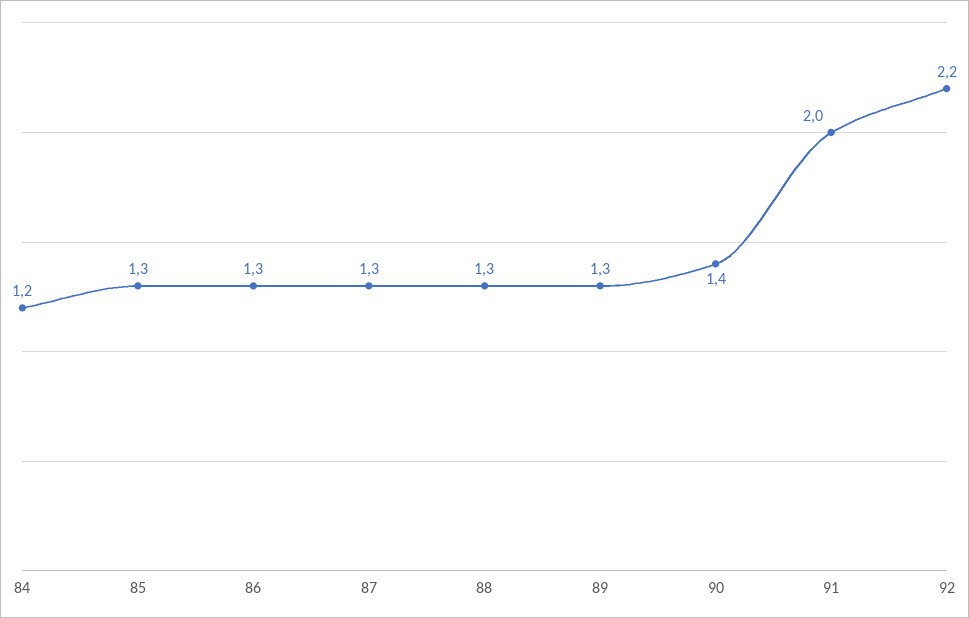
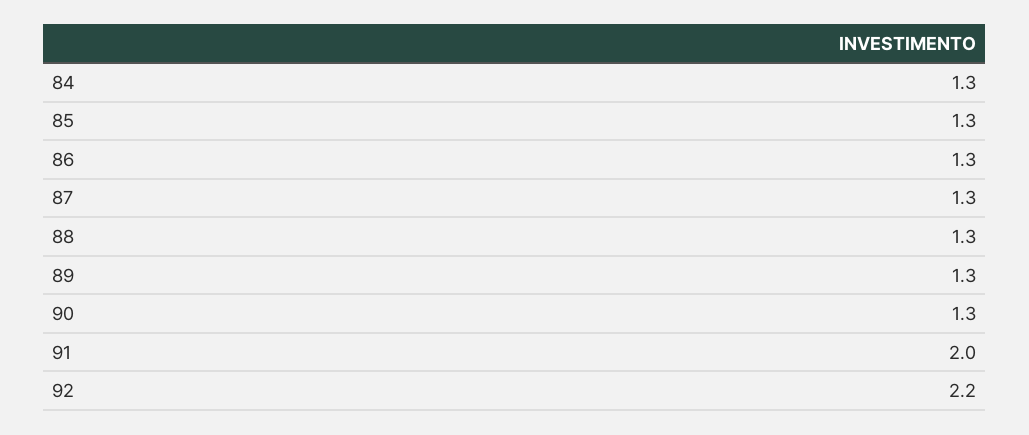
84: 1.2 -> 1.3
90: 1.4 -> 1.3

